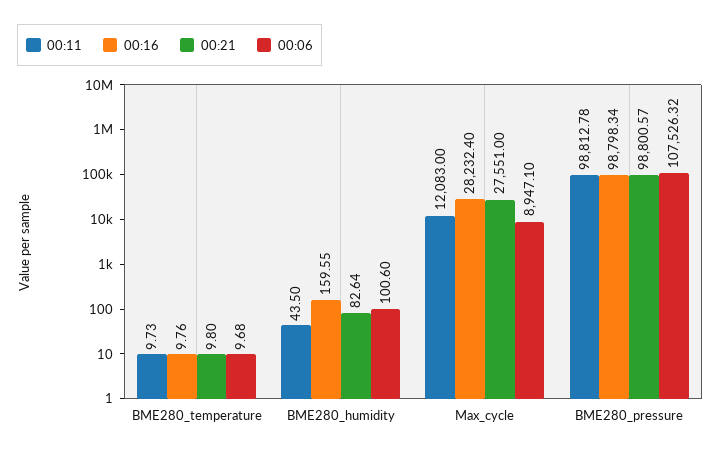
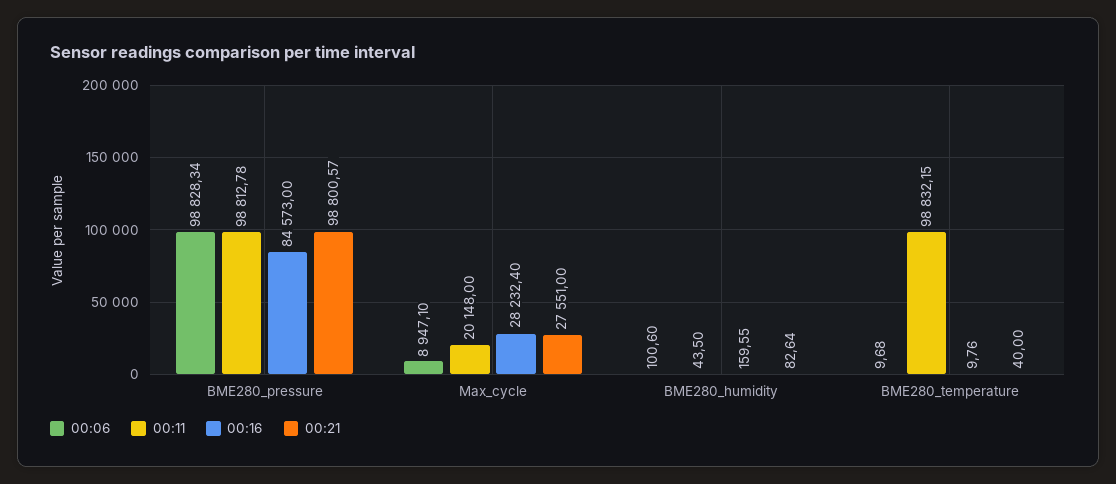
00:11, BME280_temperature: 9.73 -> 98832.15
00:21, BME280_temperature: 9.8 -> 40
00:11, Max_cycle: 12083 -> 20148
00:16, BME280_pressure: 98798.34 -> 84573
00:06, BME280_pressure: 107526.32 -> 98828.34

